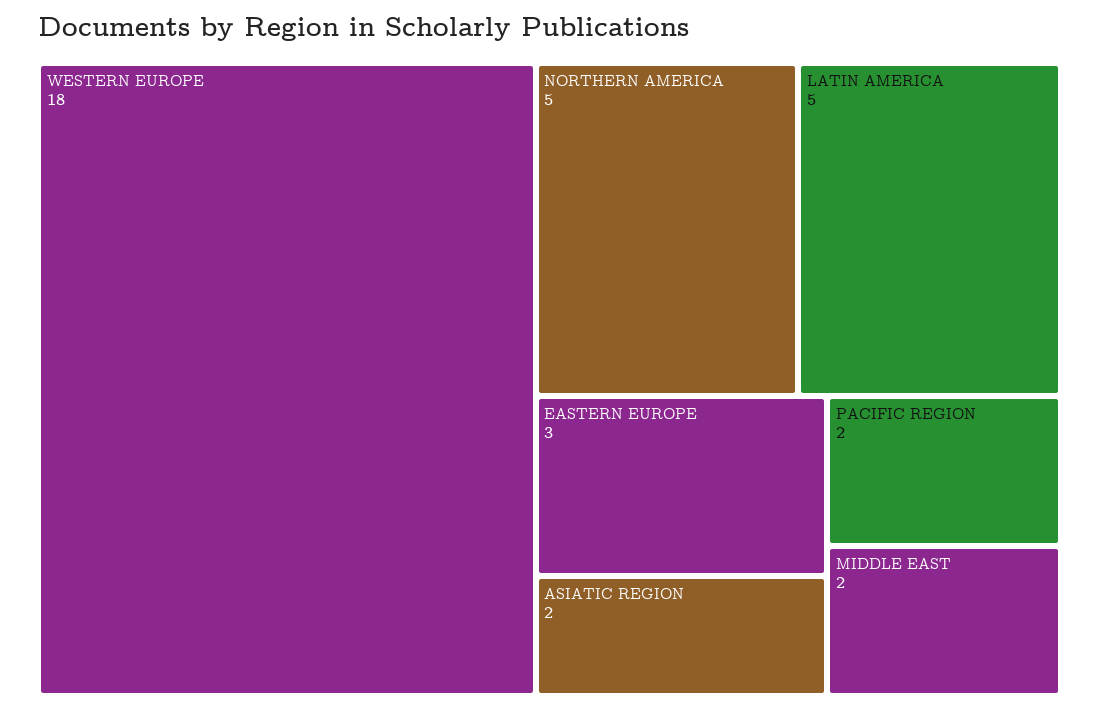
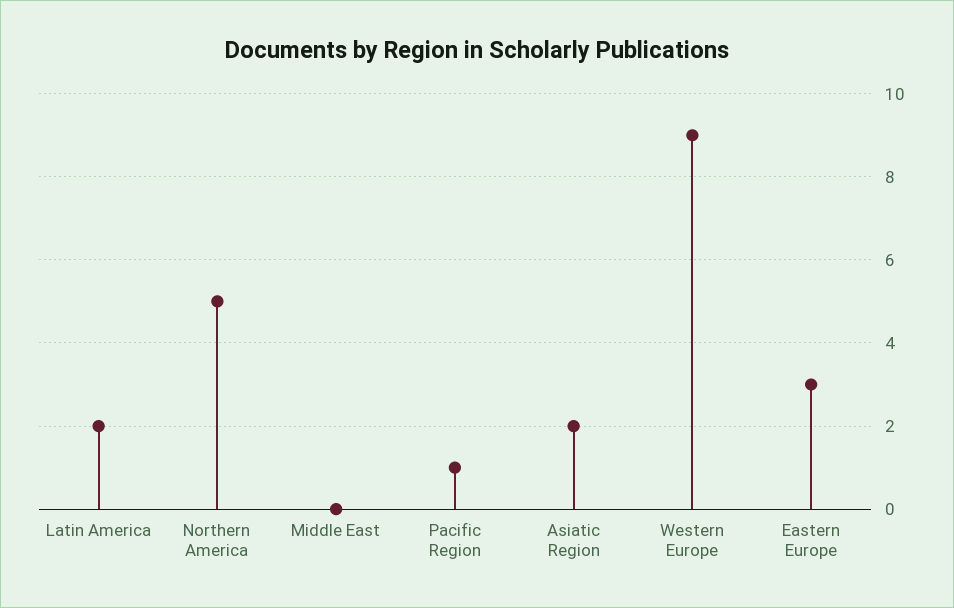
WESTERN EUROPE: 18 -> 9
LATIN AMERICA: 5 -> 2
PACIFIC REGION: 2 -> 1
MIDDLE EAST: 2 -> 0

